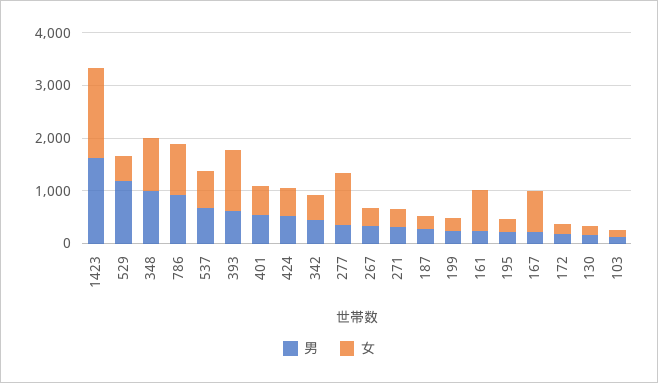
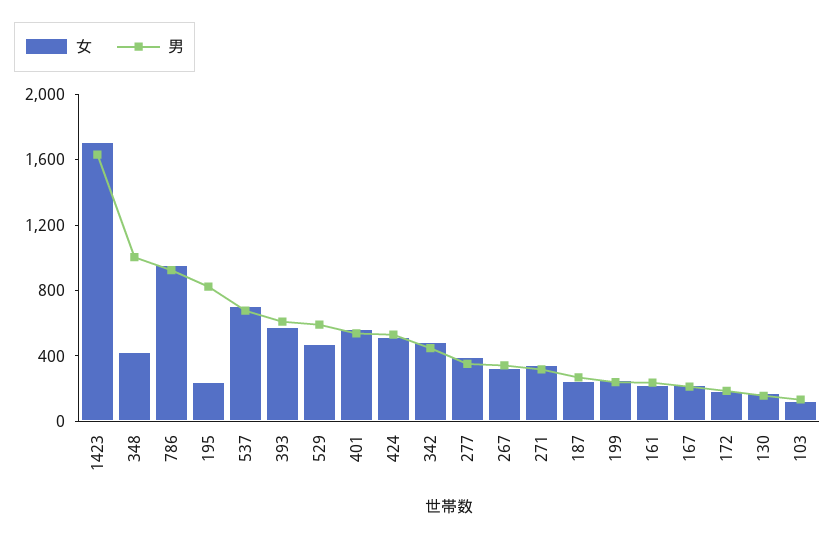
男, 529: 1200 -> 600
女, 348: 1000 -> 400
女, 393: 1200 -> 600
女, 277: 1000 -> 400
女, 161: 800 -> 200
男, 195: 200 -> 800
女, 167: 800 -> 200

